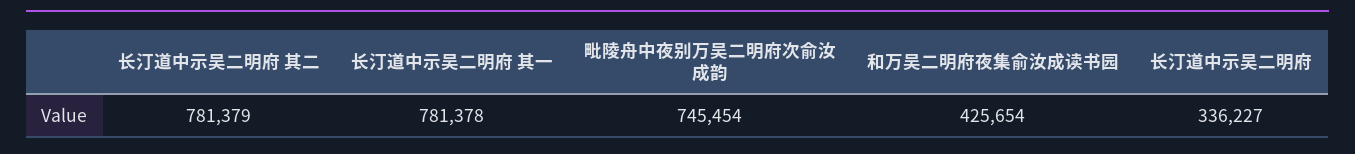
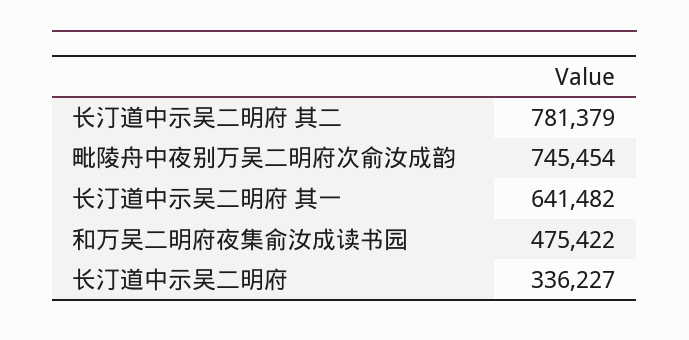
长汀道中示吴二明府 其一: 781378 -> 641482
和万吴二明府夜集俞汝成读书园: 425654 -> 475422

